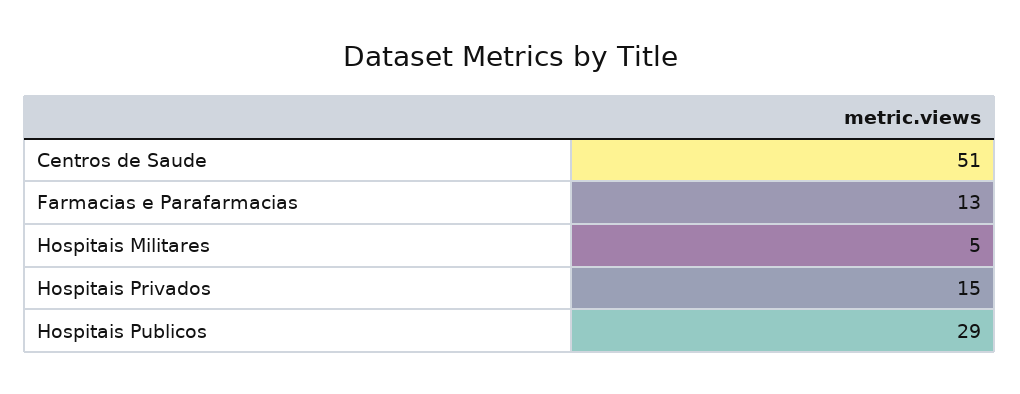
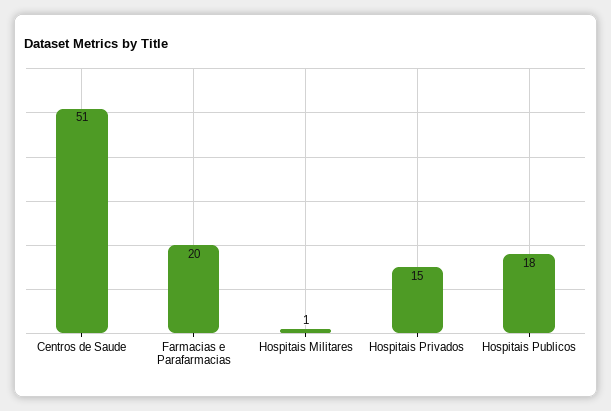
Farmacias e Parafarmacias: 13 -> 20
Hospitais Militares: 5 -> 1
Hospitais Publicos: 29 -> 18

